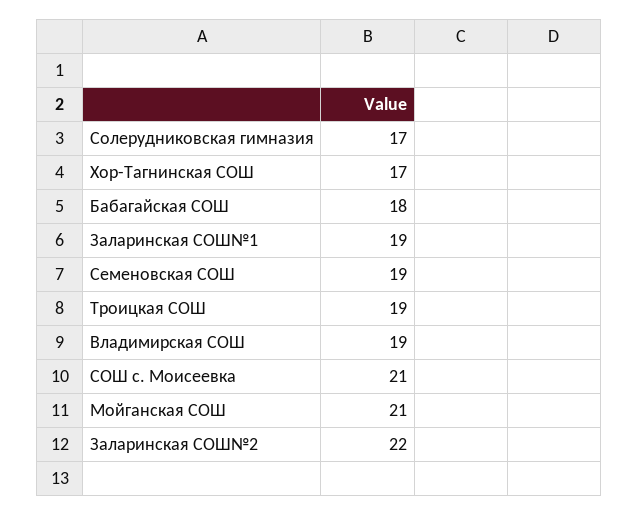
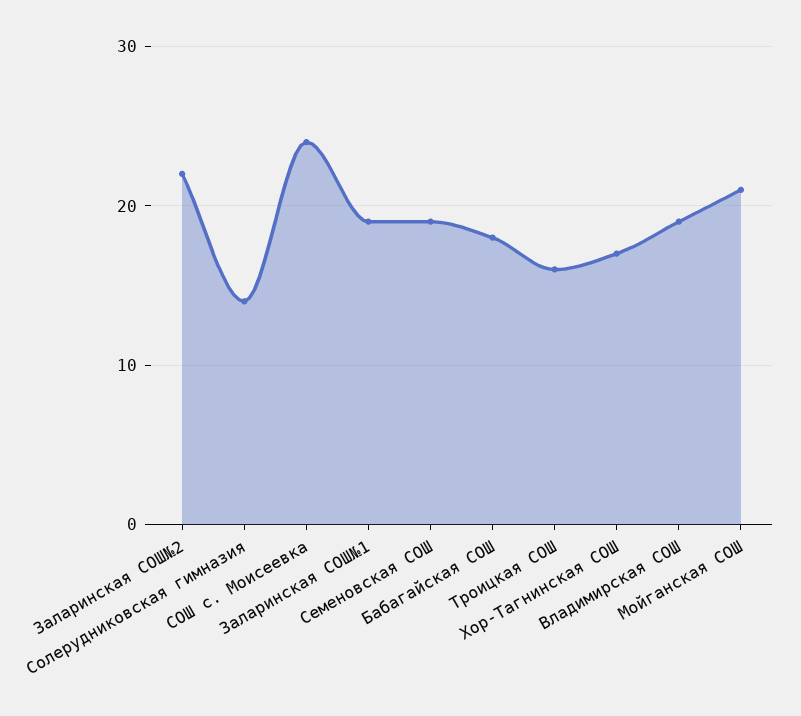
Солерудниковская гимназия: 17 -> 14
Троицкая СОШ: 19 -> 16
СОШ с. Моисеевка: 21 -> 24

